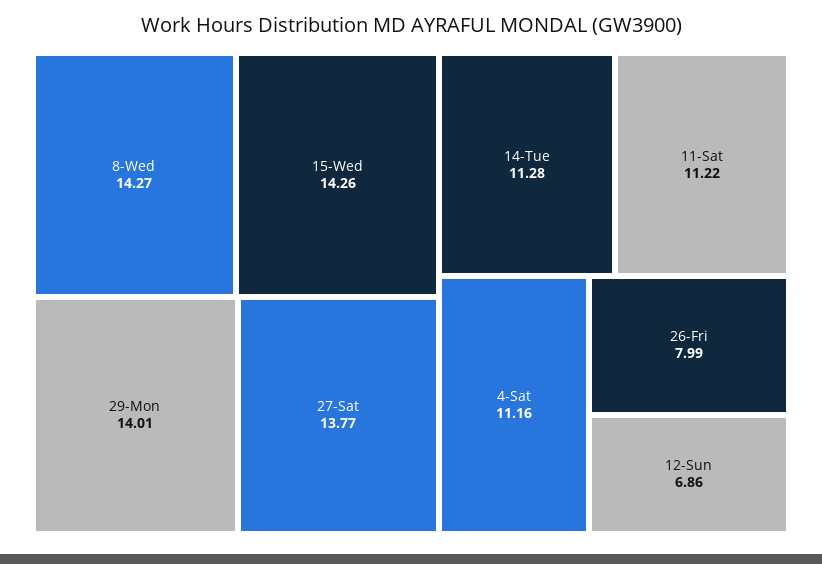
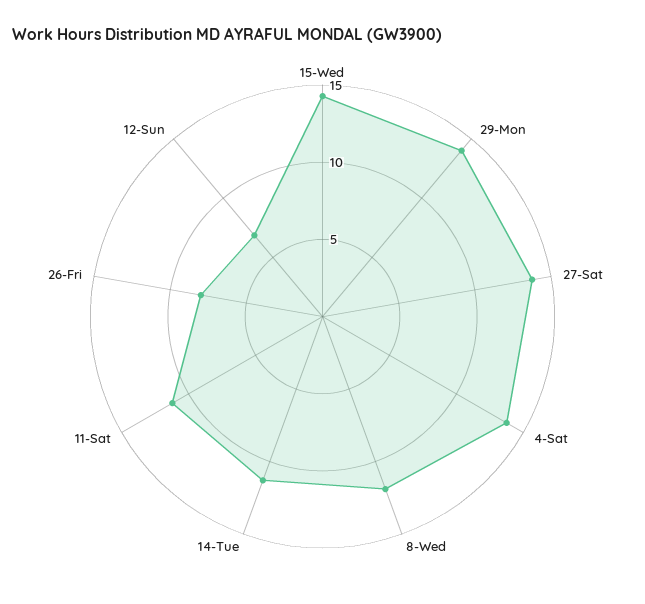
8-Wed: 14.27 -> 12
4-Sat: 11.16 -> 14

